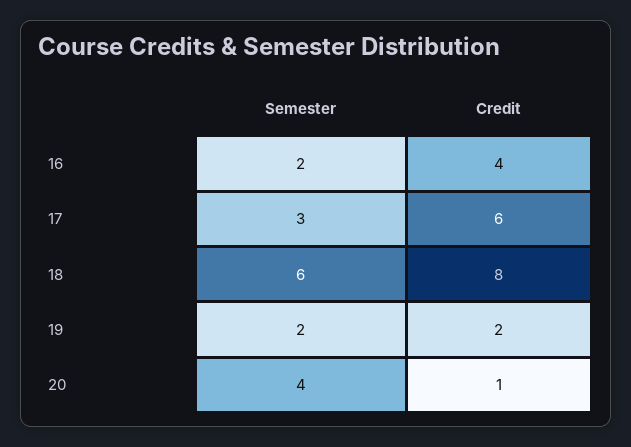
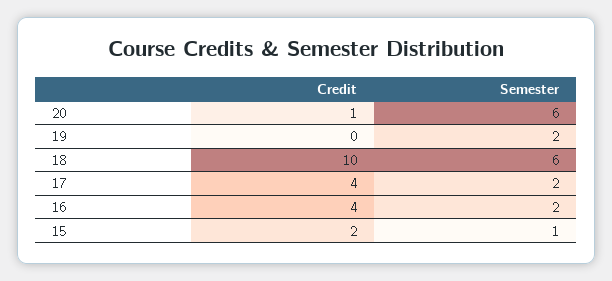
Semester, 17: 3 -> 2
Credit, 17: 6 -> 4
Credit, 18: 8 -> 10
Credit, 19: 2 -> 0
Semester, 20: 4 -> 6
Credit, 15: none -> 2
Semester, 15: none -> 1

